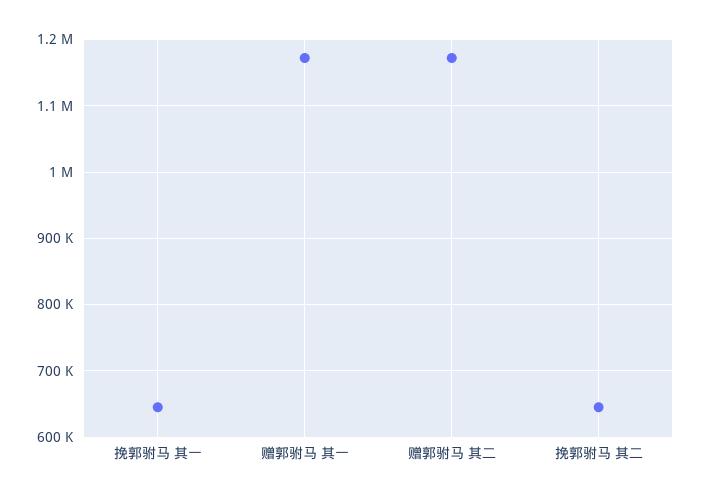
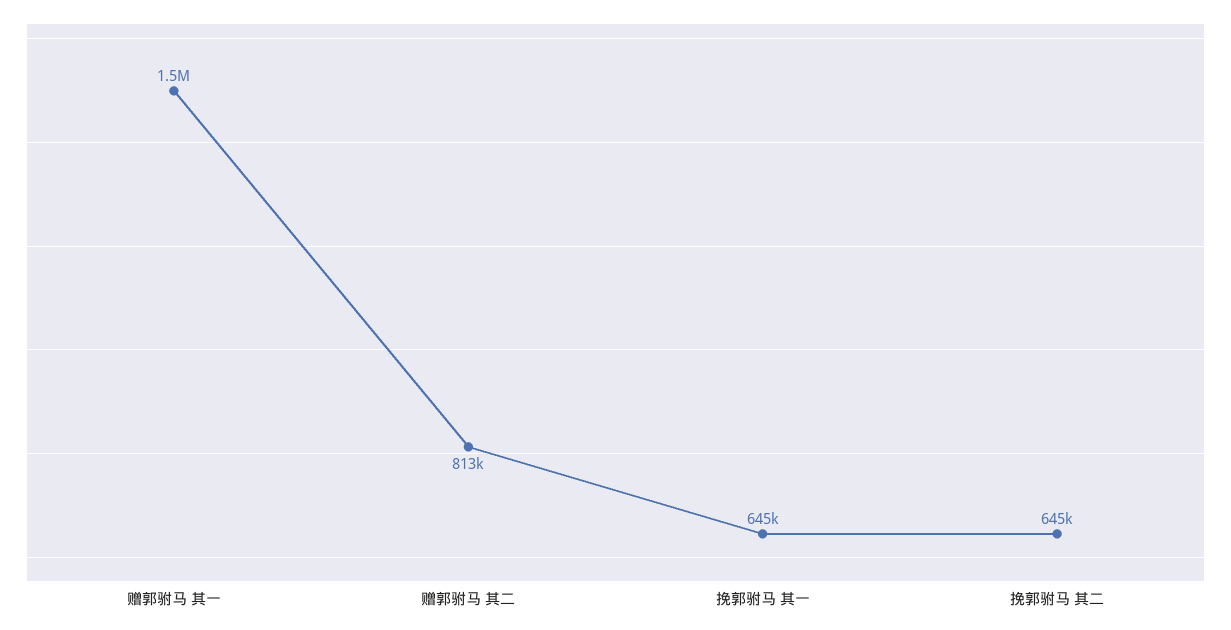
赠郭驸马 其一: 1170000 -> 1500000
赠郭驸马 其二: 1170000 -> 813000

